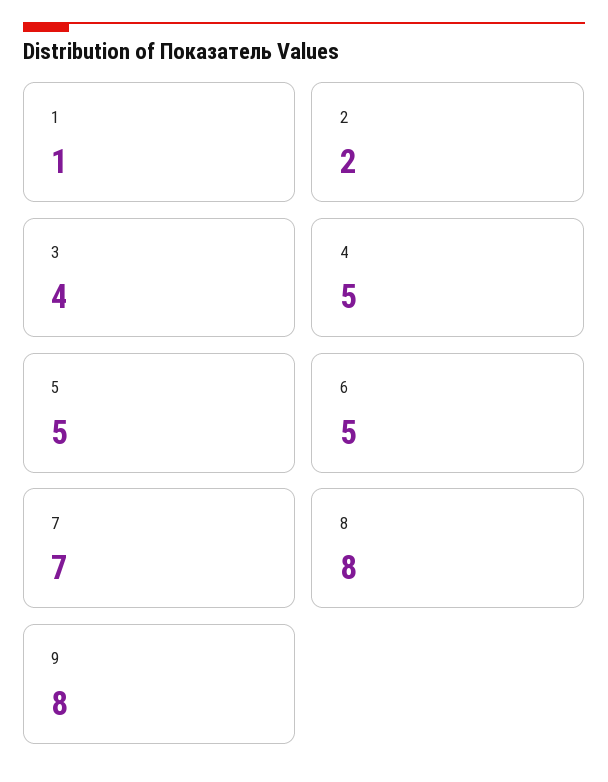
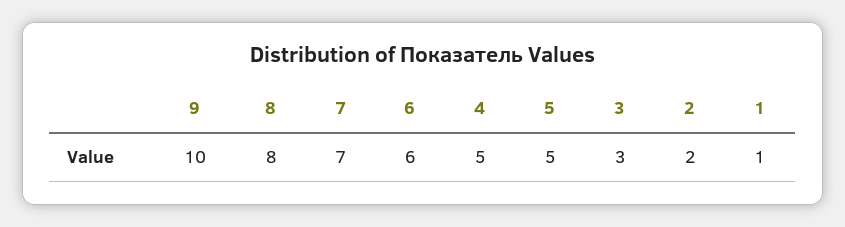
3: 4 -> 3
6: 5 -> 6
9: 8 -> 10

